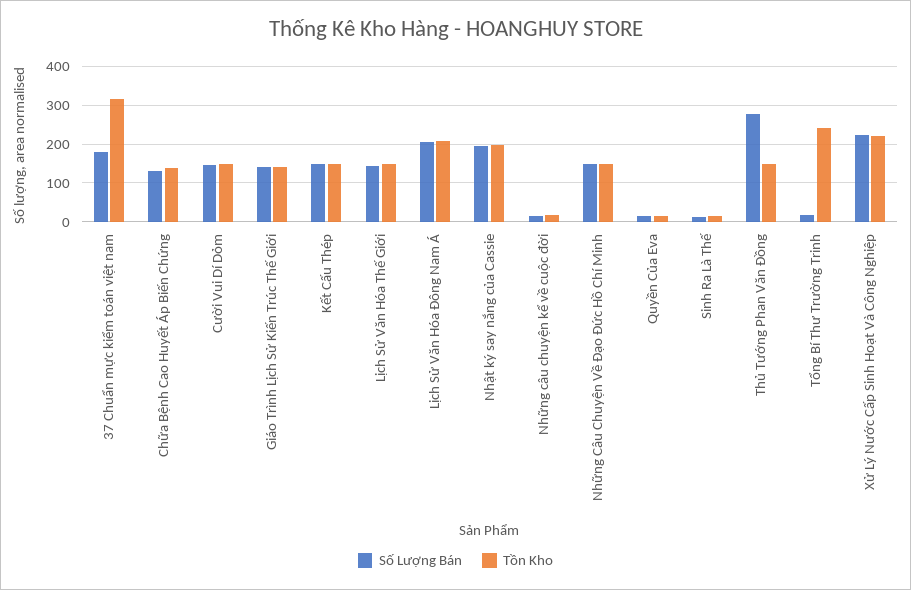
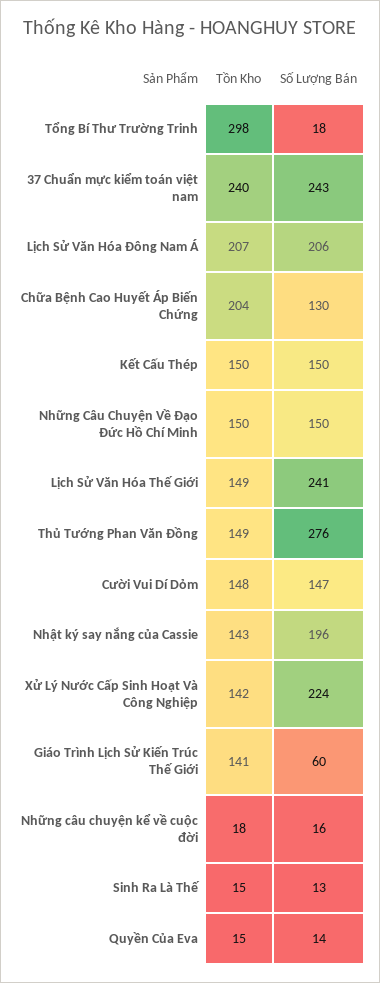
Số Lượng Bán, 37 Chuẩn mực kiểm toán việt nam: 180 -> 243
Tồn Kho, 37 Chuẩn mực kiểm toán việt nam: 320 -> 240
Tồn Kho, Chữa Bệnh Cao Huyết Áp Biến Chứng: 140 -> 204
Số Lượng Bán, Giáo Trình Lịch Sử Kiến Trúc Thế Giới: 140 -> 60
Số Lượng Bán, Lịch Sử Văn Hóa Thế Giới: 140 -> 241
Tồn Kho, Nhật ký say nắng của Cassie: 200 -> 143
Tồn Kho, Tổng Bí Thư Trường Trinh: 240 -> 298
Tồn Kho, Xử Lý Nước Cấp Sinh Hoạt Và Công Nghiệp: 220 -> 142

